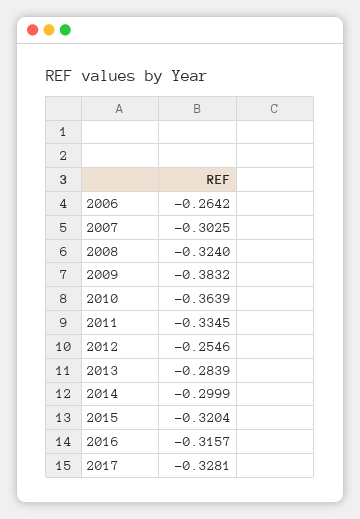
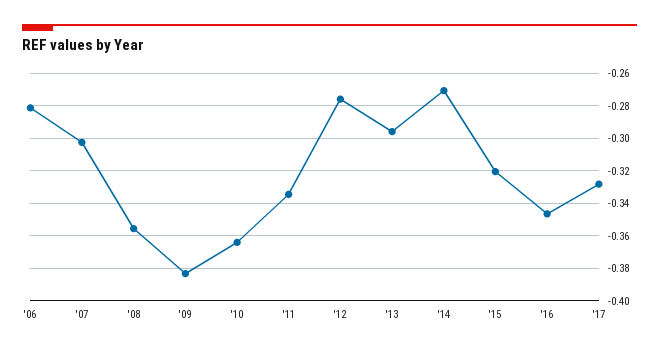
2006: -0.2642 -> -0.28
2008: -0.324 -> -0.355
2012: -0.2546 -> -0.275
2013: -0.2839 -> -0.295
2014: -0.2999 -> -0.27
2016: -0.3157 -> -0.345

